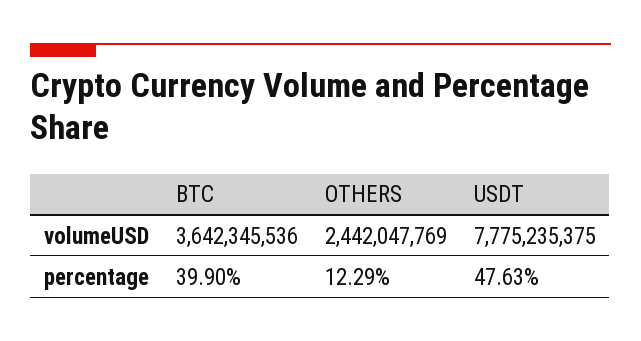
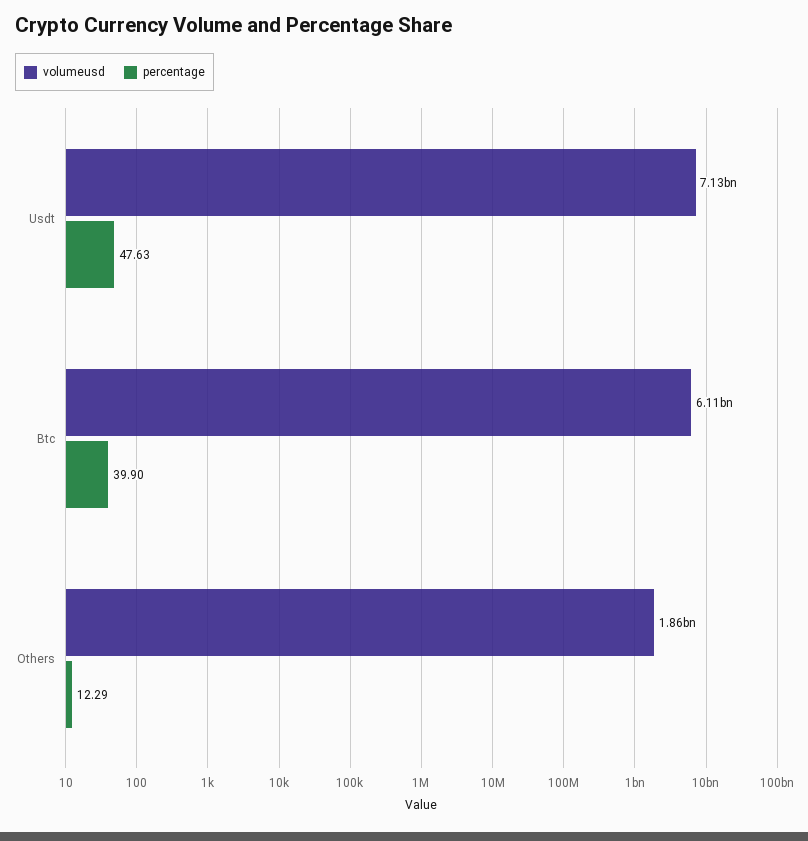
volumeUSD, BTC: 3642345536 -> 6110000000
volumeUSD, OTHERS: 2442047769 -> 1860000000
volumeUSD, USDT: 7775235375 -> 7130000000

